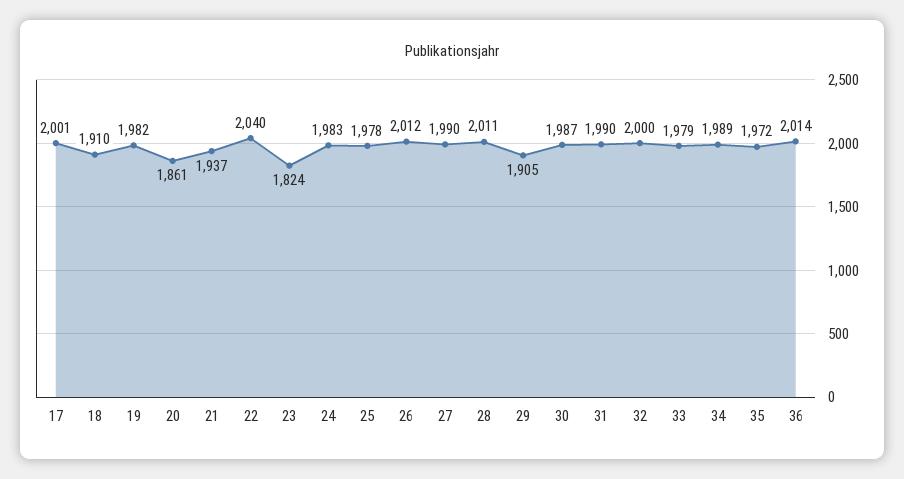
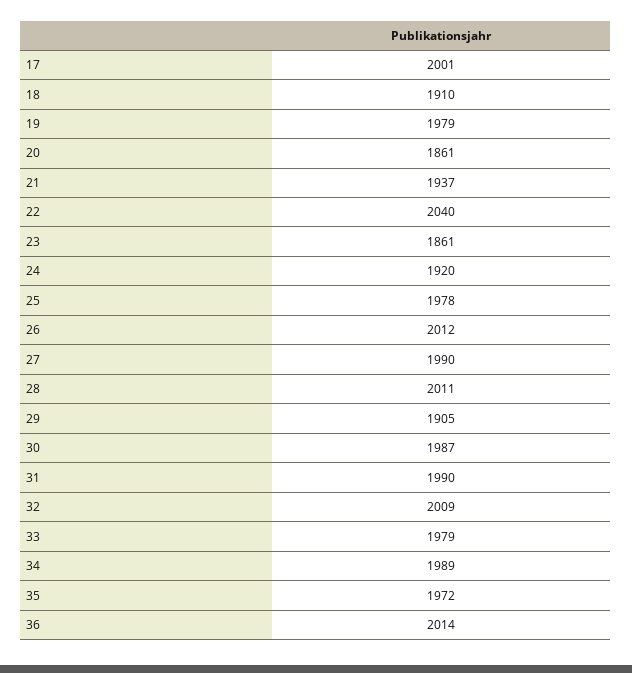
19: 1982 -> 1979
23: 1824 -> 1861
24: 1983 -> 1920
32: 2000 -> 2009

